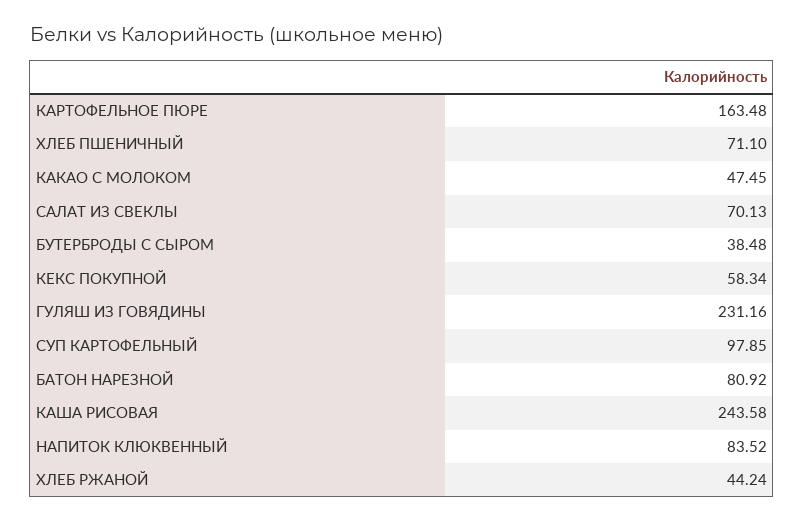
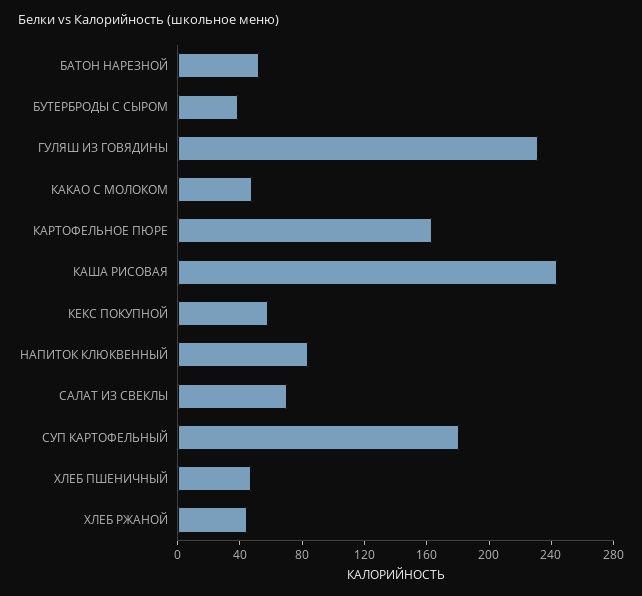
ХЛЕБ ПШЕНИЧНЫЙ: 71.1 -> 50
СУП КАРТОФЕЛЬНЫЙ: 97.85 -> 180
БАТОН НАРЕЗНОЙ: 80.92 -> 50

